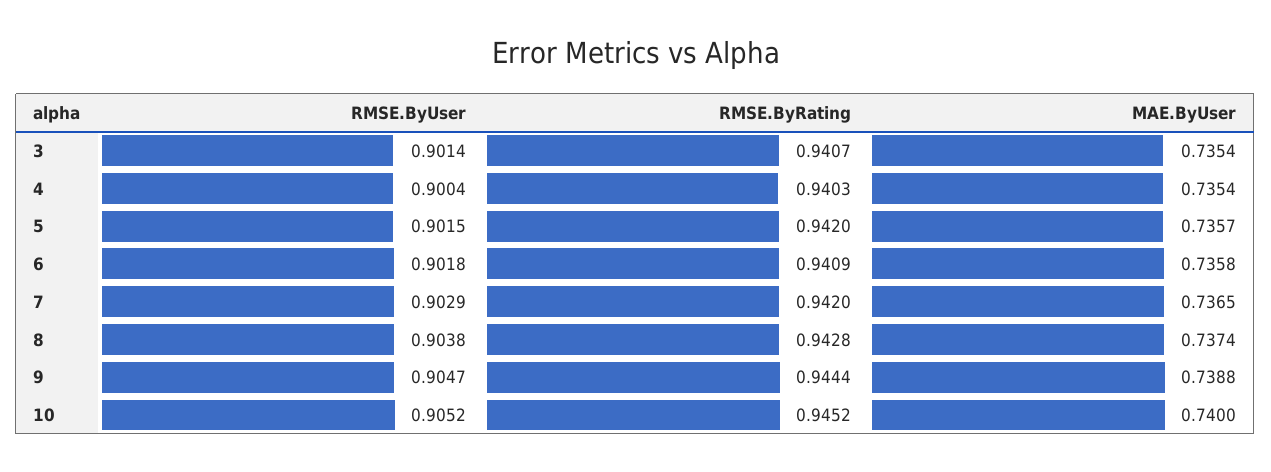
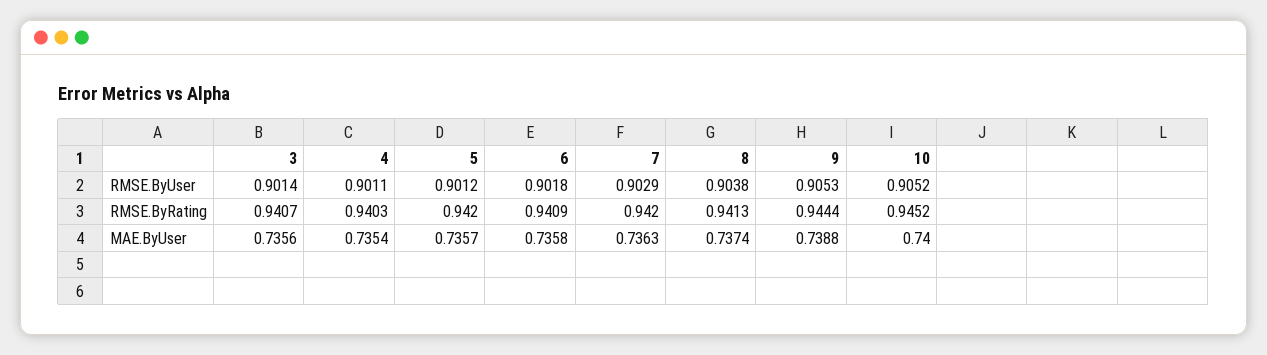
MAE.ByUser, 3: 0.7354 -> 0.7356
RMSE.ByUser, 4: 0.9004 -> 0.9011
RMSE.ByUser, 5: 0.9015 -> 0.9012
MAE.ByUser, 7: 0.7365 -> 0.7363
RMSE.ByRating, 8: 0.9428 -> 0.9413
RMSE.ByUser, 9: 0.9047 -> 0.9053

